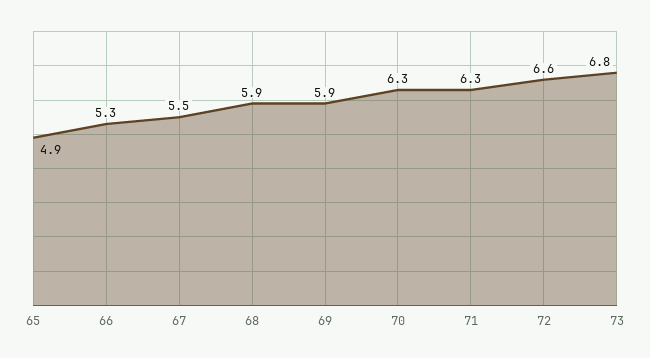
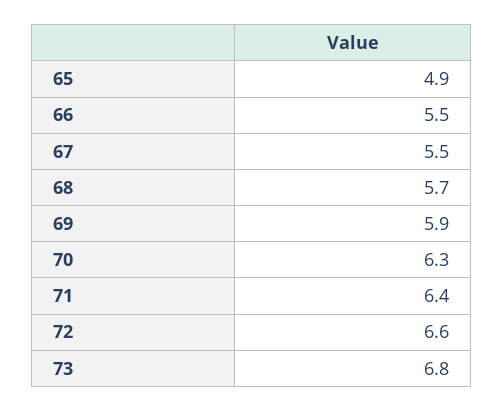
66: 5.3 -> 5.5
68: 5.9 -> 5.7
71: 6.3 -> 6.4

